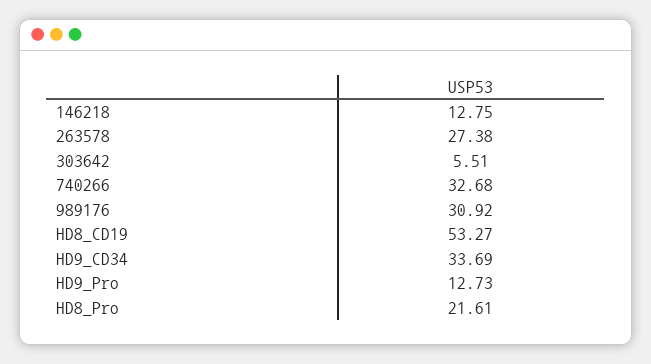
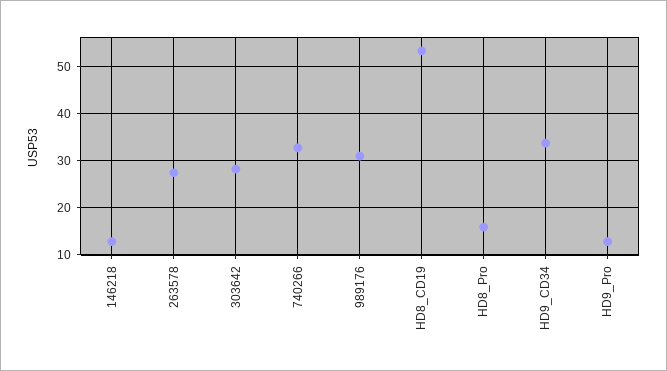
303642: 5.51 -> 28
HD8_Pro: 21.61 -> 16

